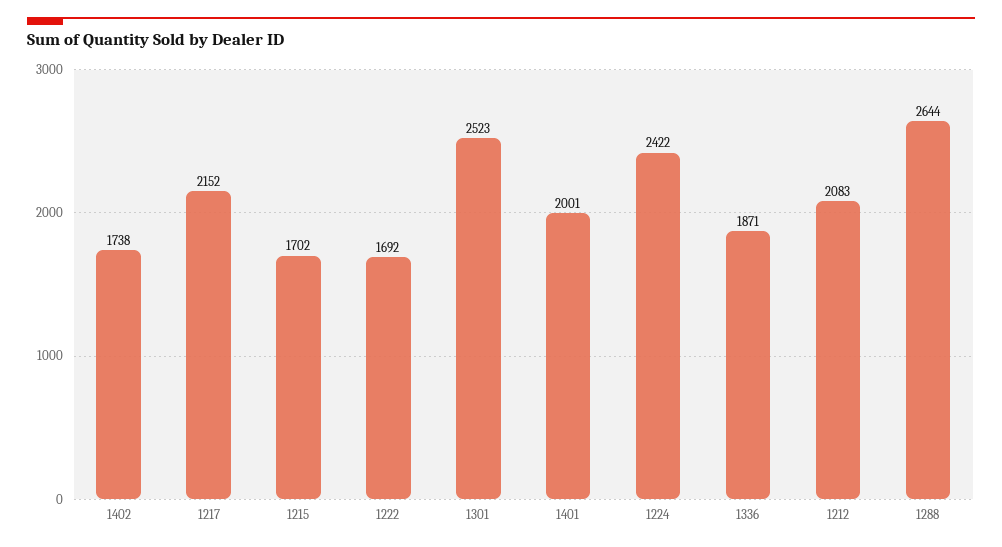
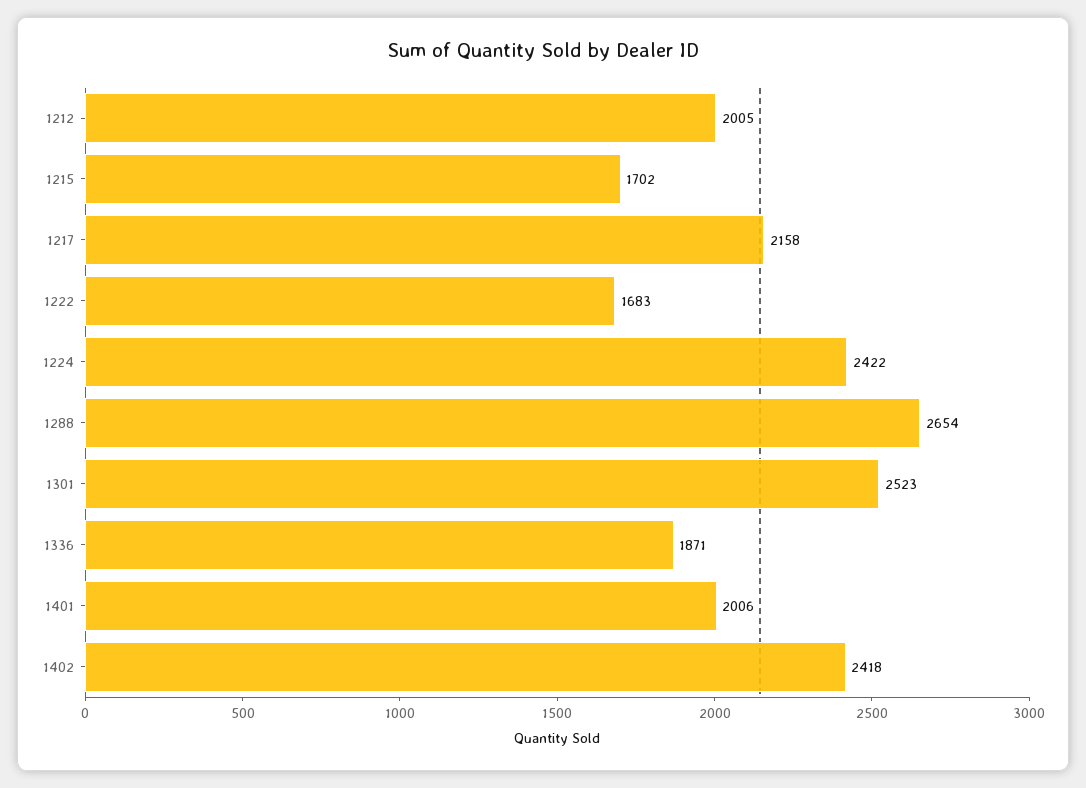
1402: 1738 -> 2418
1217: 2152 -> 2158
1222: 1692 -> 1683
1401: 2001 -> 2006
1212: 2083 -> 2005
1288: 2644 -> 2654

